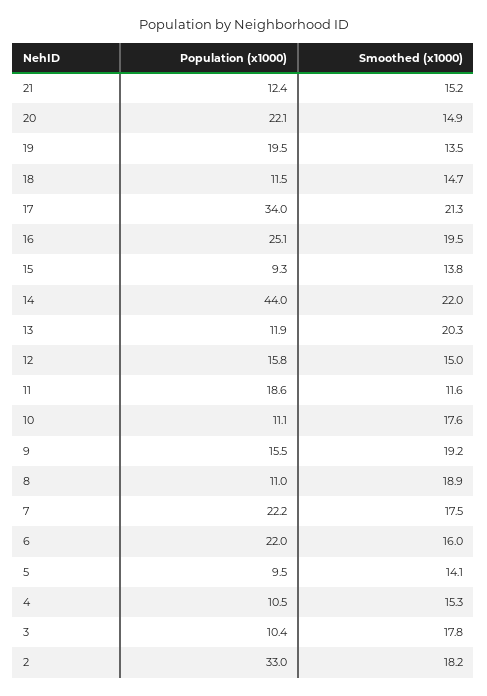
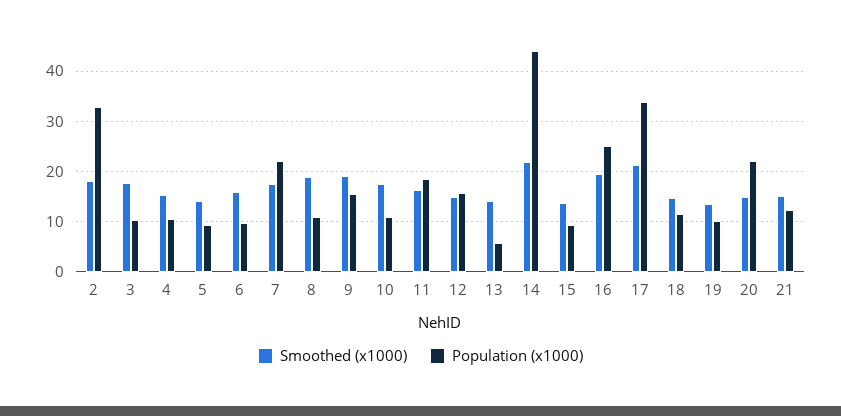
Population (x1000), 19: 19.5 -> 10
Population (x1000), 13: 11.9 -> 6
Smoothed (x1000), 13: 20.3 -> 14
Smoothed (x1000), 11: 11.6 -> 16
Population (x1000), 6: 22 -> 10

